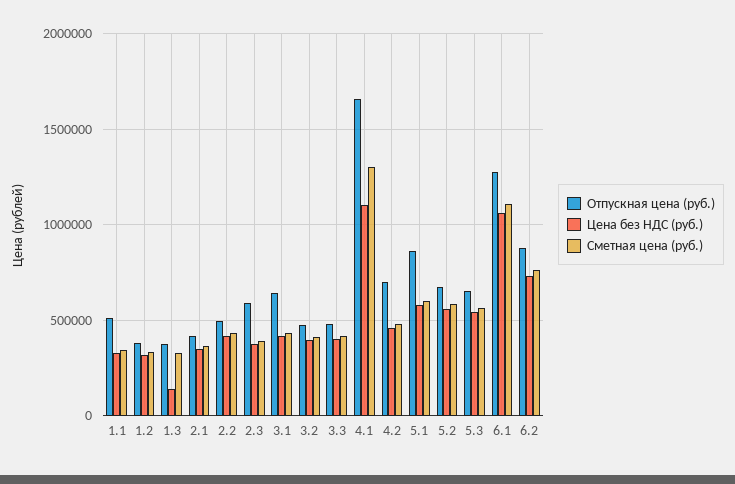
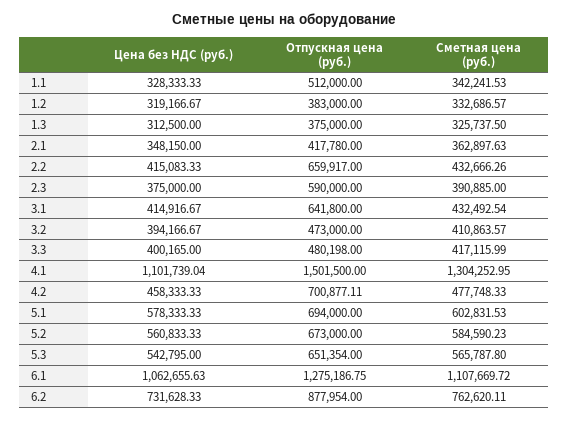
Цена без НДС (руб.), 1.3: 150000 -> 312500
Отпускная цена (руб.), 2.2: 500000 -> 659917
Отпускная цена (руб.), 4.1: 1650000 -> 1501500
Отпускная цена (руб.), 5.1: 850000 -> 694000

